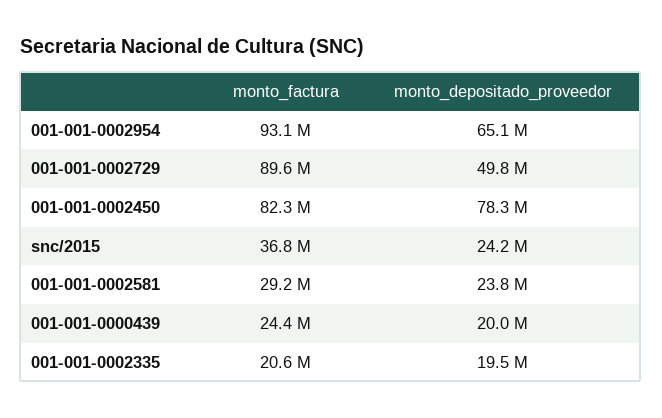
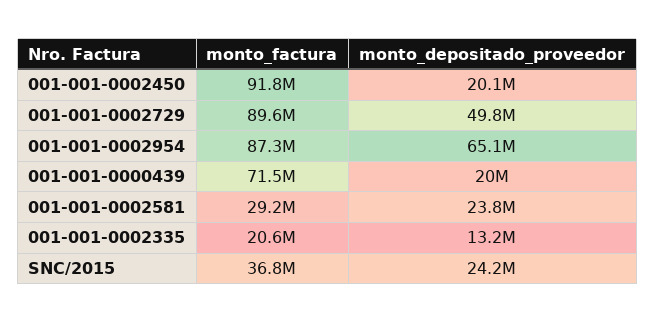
monto_factura, 001-001-0002954: 93100000 -> 87300000
monto_factura, 001-001-0002450: 82300000 -> 91800000
monto_depositado_proveedor, 001-001-0002450: 78300000 -> 20100000
monto_factura, 001-001-0000439: 24400000 -> 71500000
monto_depositado_proveedor, 001-001-0002335: 19500000 -> 13200000

